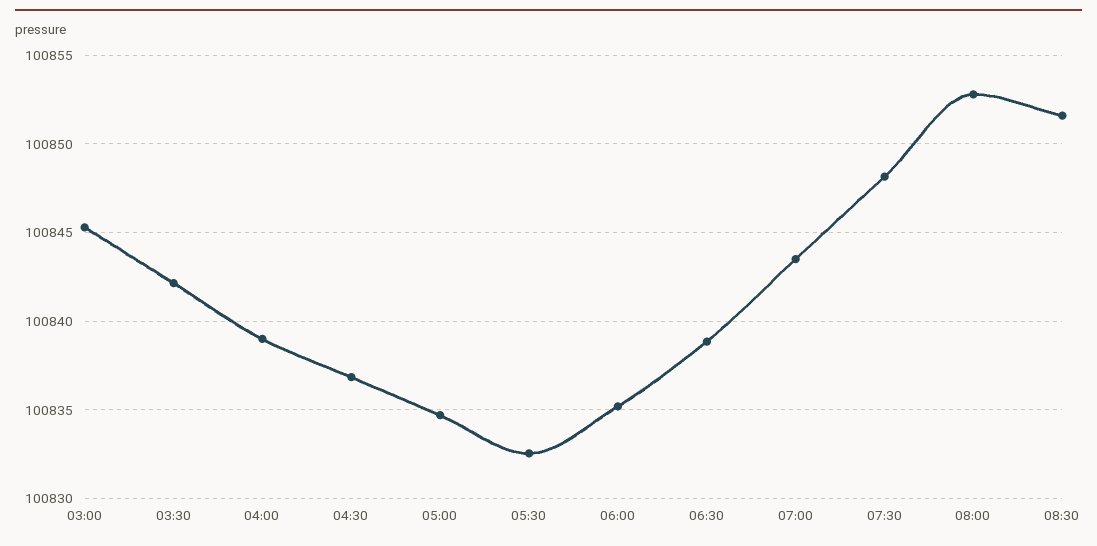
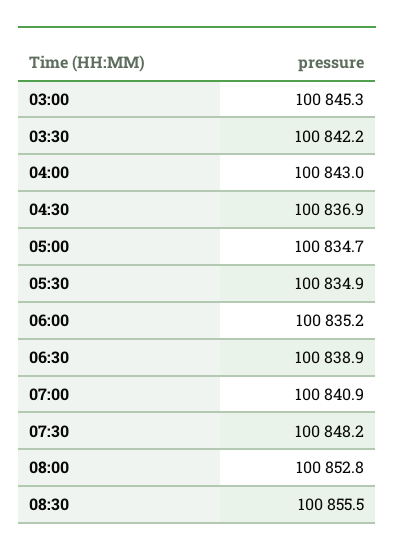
04:00: 100839 -> 100843
05:30: 100832.5 -> 100834.9
07:00: 100843.5 -> 100840.9
08:30: 100851.5 -> 100855.5

